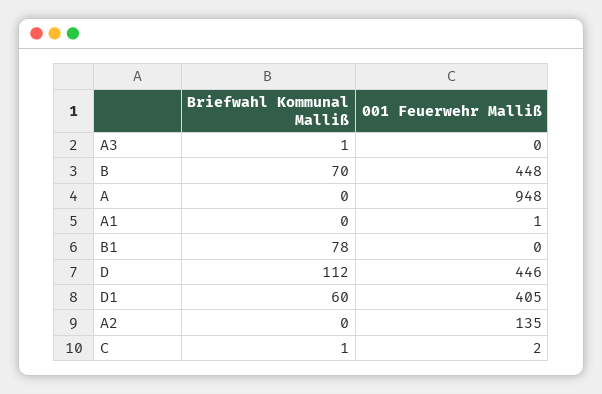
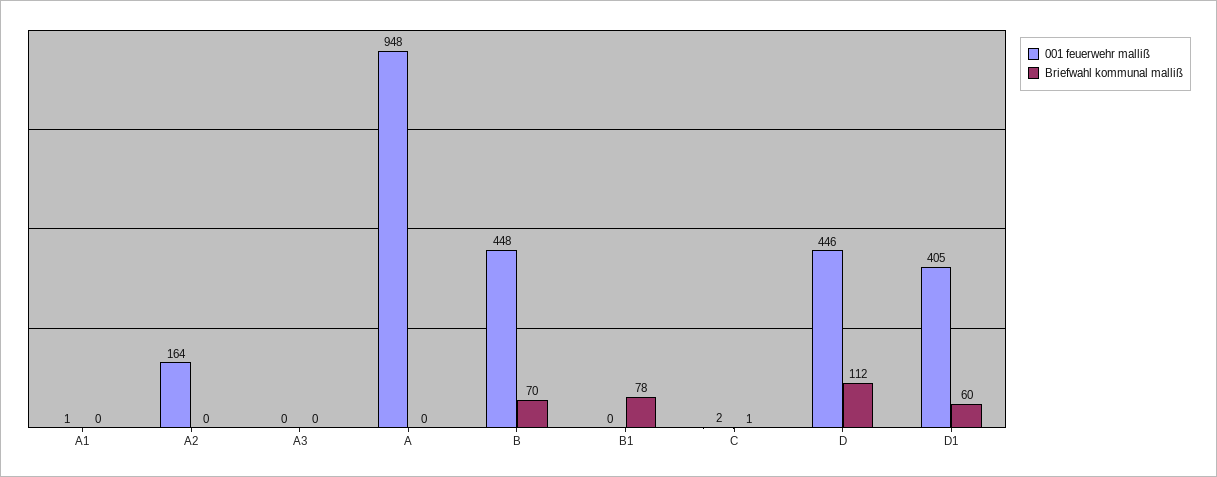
Briefwahl Kommunal Malliß, A3: 1 -> 0
001 Feuerwehr Malliß, A2: 135 -> 164

